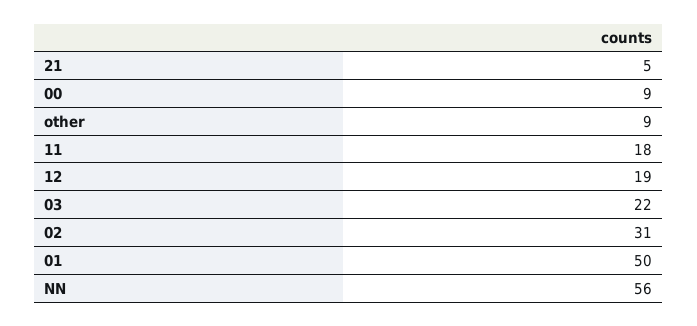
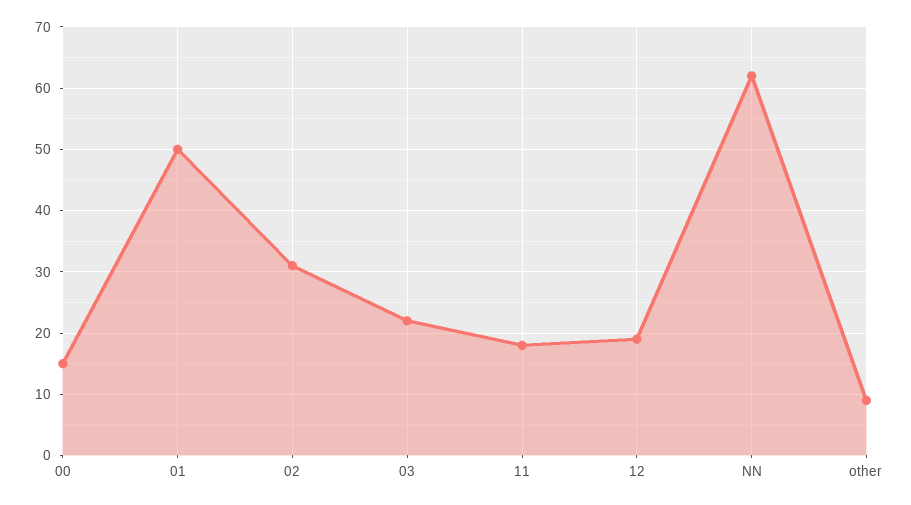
21: 5 -> none
00: 9 -> 15
NN: 56 -> 62

